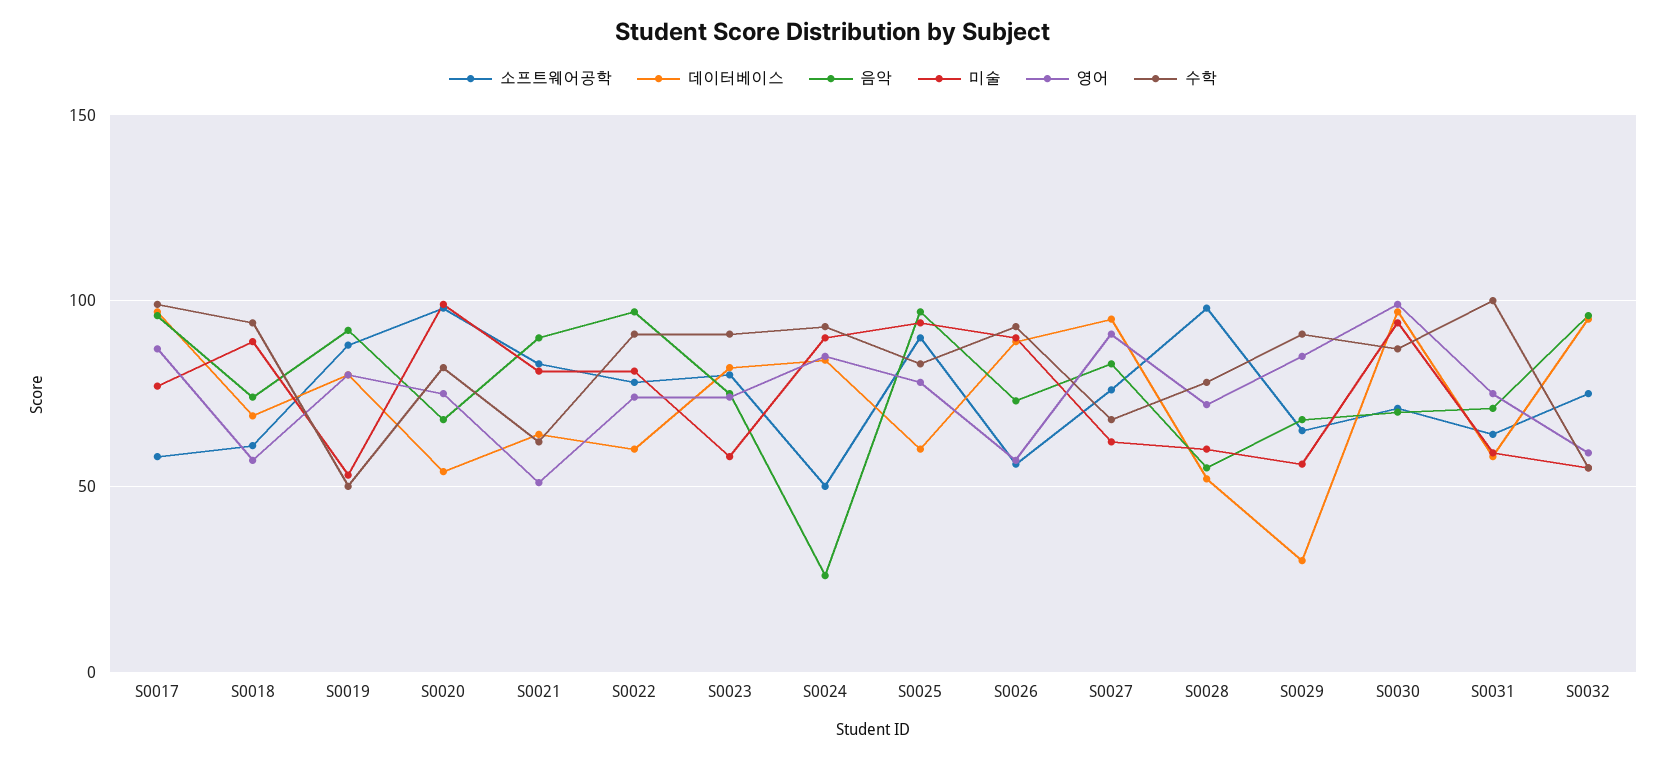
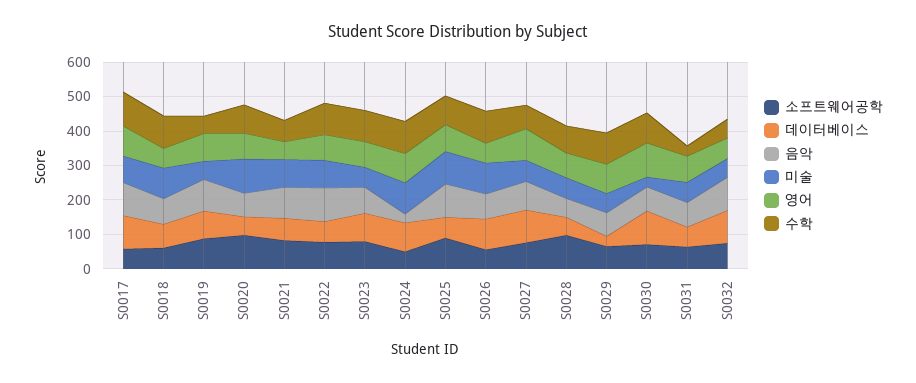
미술, S0030: 95 -> 25
수학, S0031: 100 -> 25

